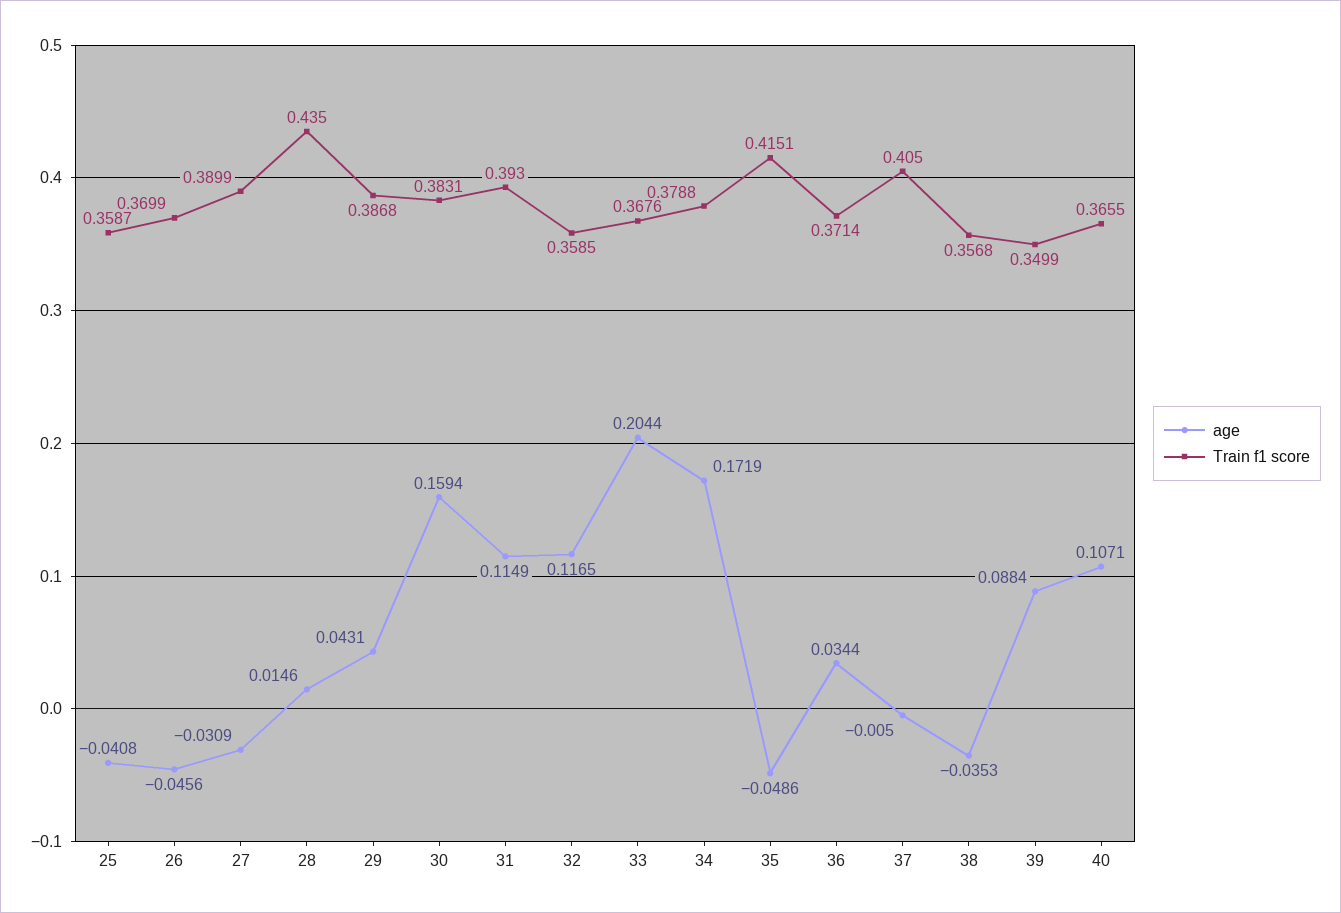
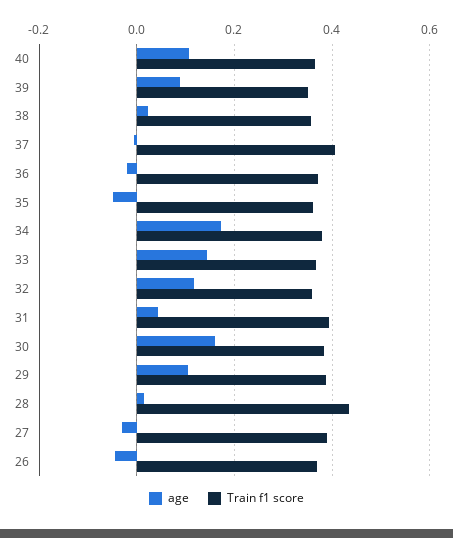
age, 25: -0.0408 -> none
Train f1 score, 25: 0.3587 -> none
age, 29: 0.0431 -> 0.1
age, 31: 0.1149 -> 0.04
age, 33: 0.2044 -> 0.14
Train f1 score, 35: 0.4151 -> 0.36
age, 36: 0.0344 -> -0.02
age, 38: -0.0353 -> 0.02

